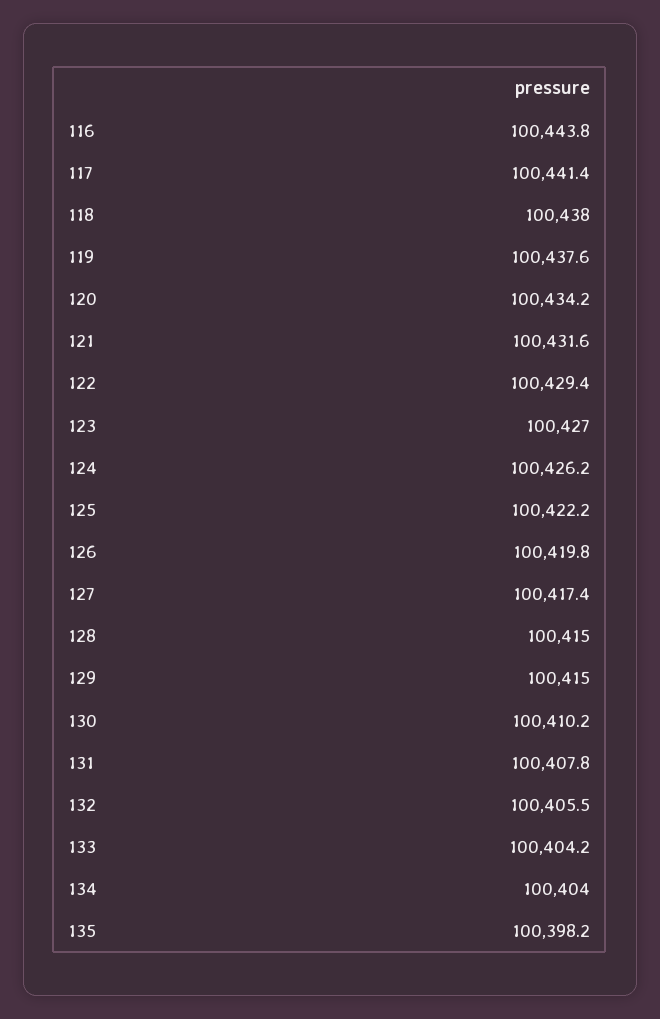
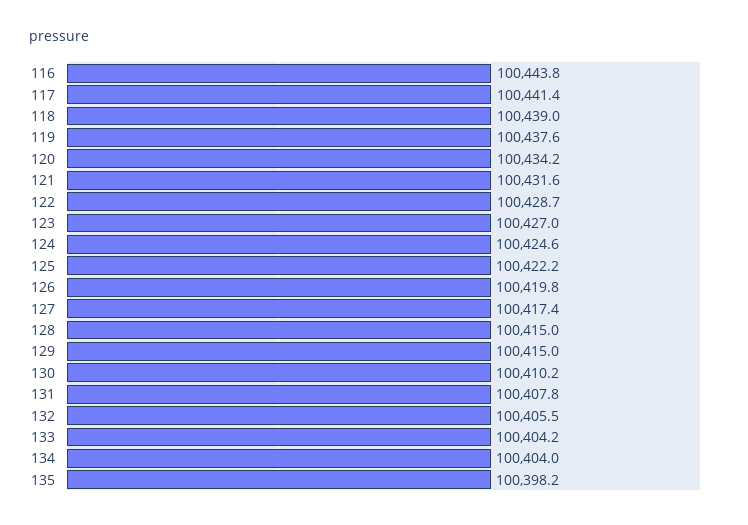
118: 100438 -> 100439
122: 100429.4 -> 100428.7
124: 100426.2 -> 100424.6

